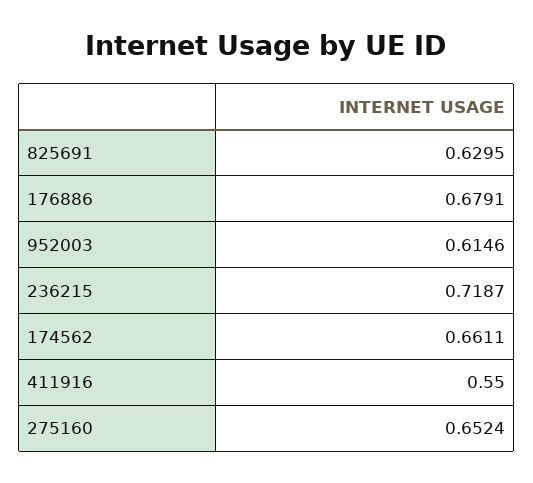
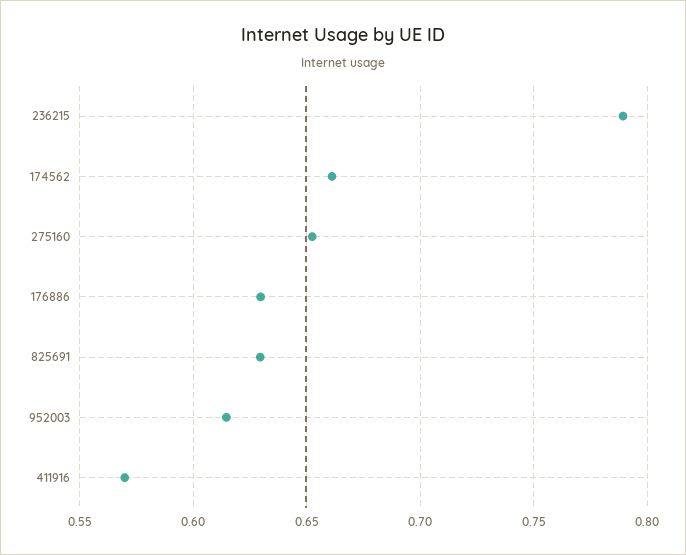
176886: 0.6791 -> 0.63
236215: 0.7187 -> 0.79
411916: 0.55 -> 0.57

